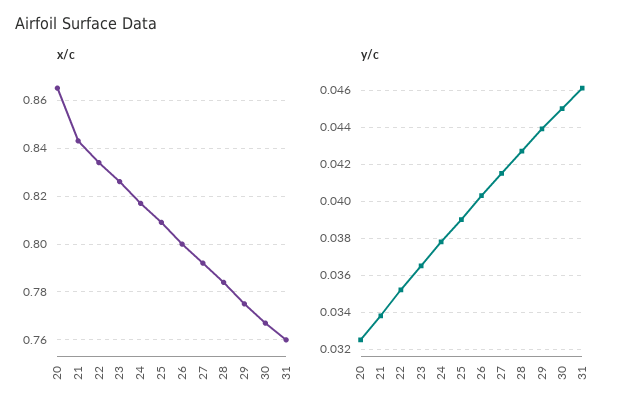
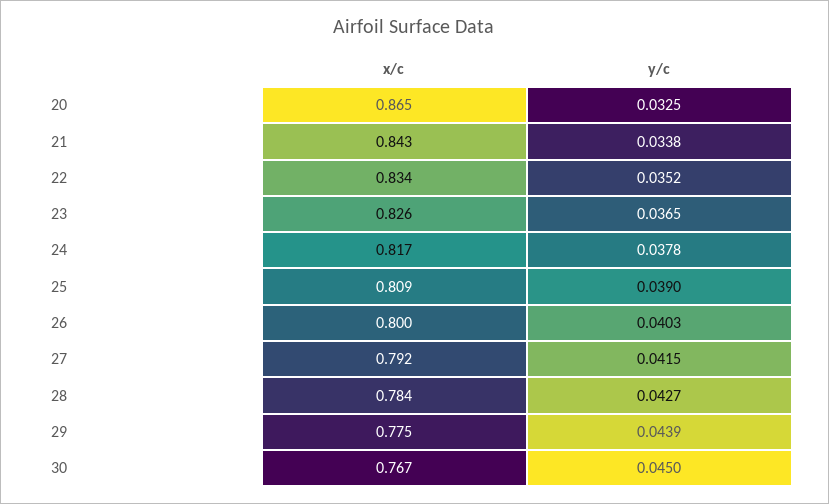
x/c, 31: 0.76 -> none
y/c, 31: 0.046 -> none

